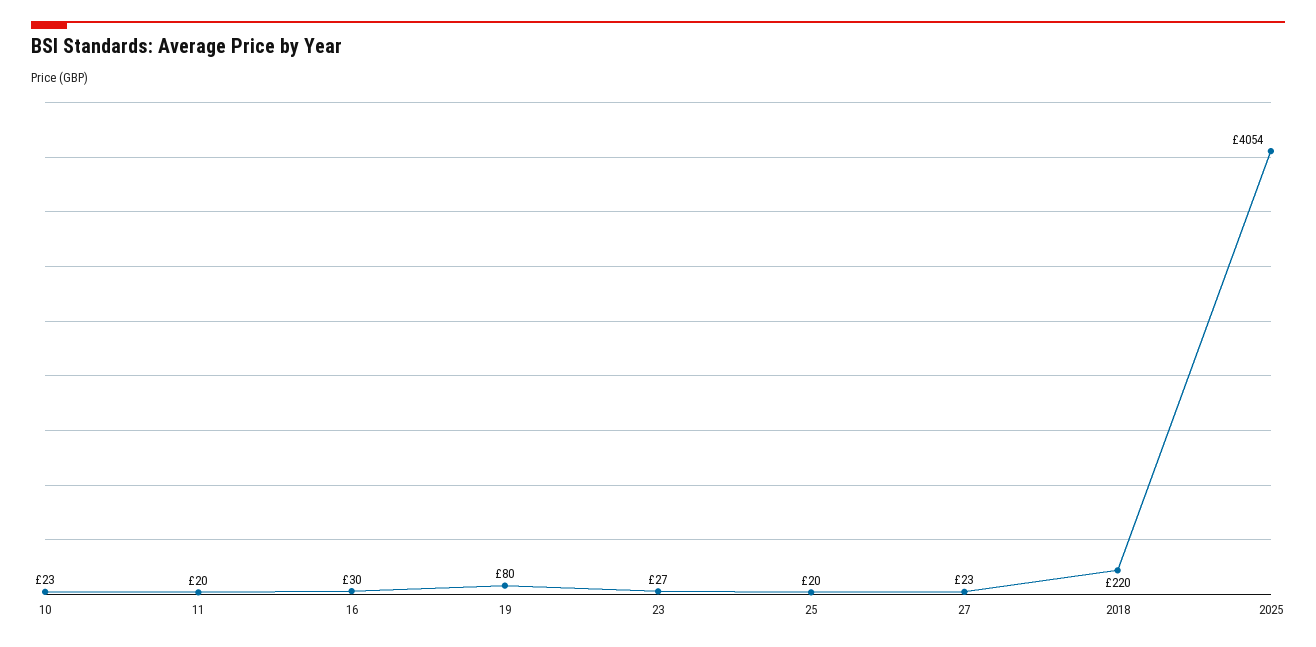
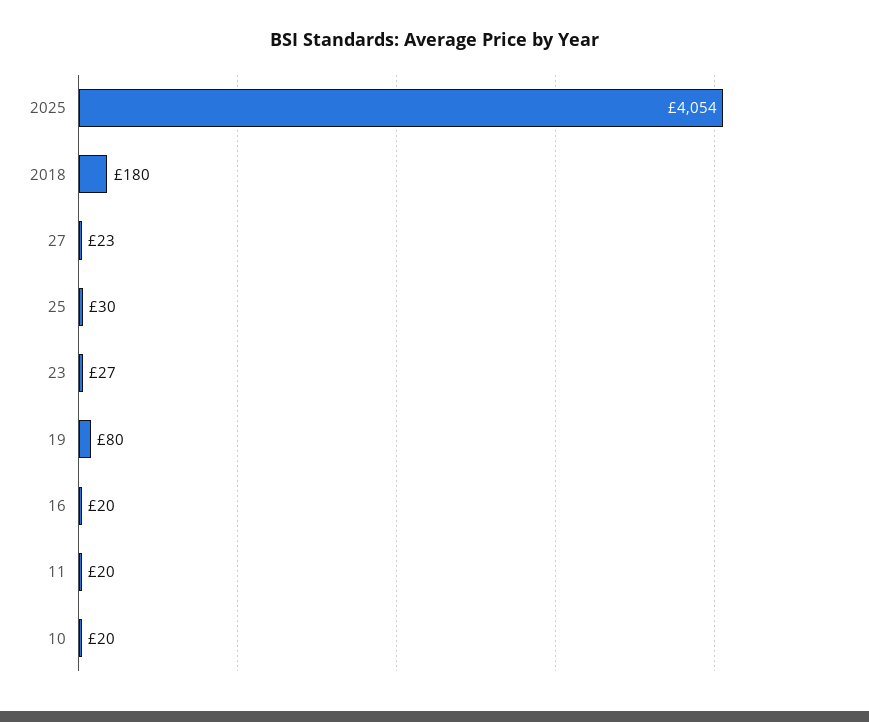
10: 23 -> 20
16: 30 -> 20
25: 20 -> 30
2018: 220 -> 180

